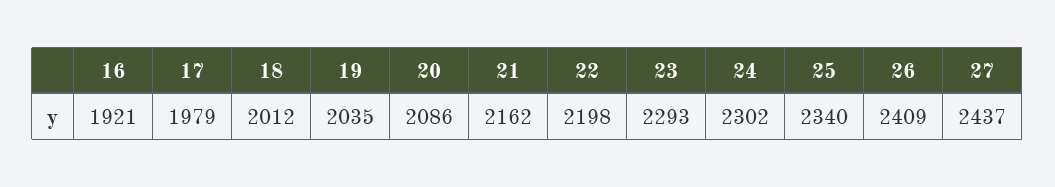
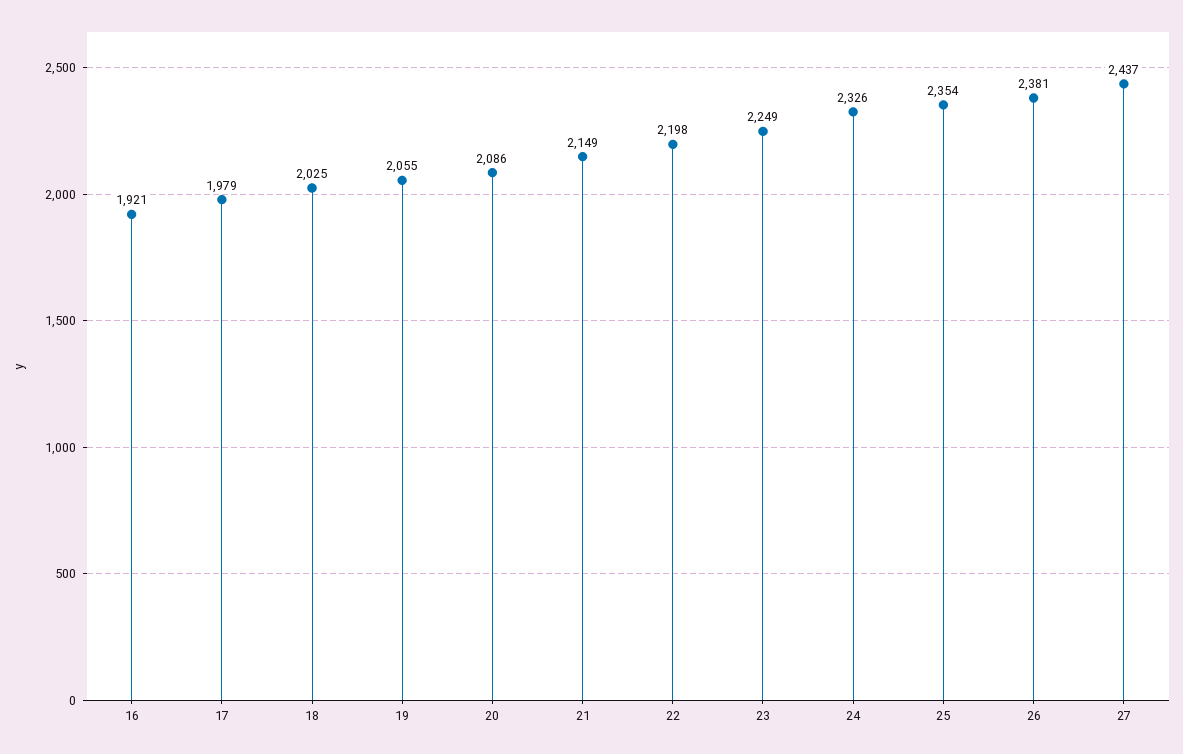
18: 2012 -> 2025
19: 2035 -> 2055
21: 2162 -> 2149
23: 2293 -> 2249
24: 2302 -> 2326
25: 2340 -> 2354
26: 2409 -> 2381

